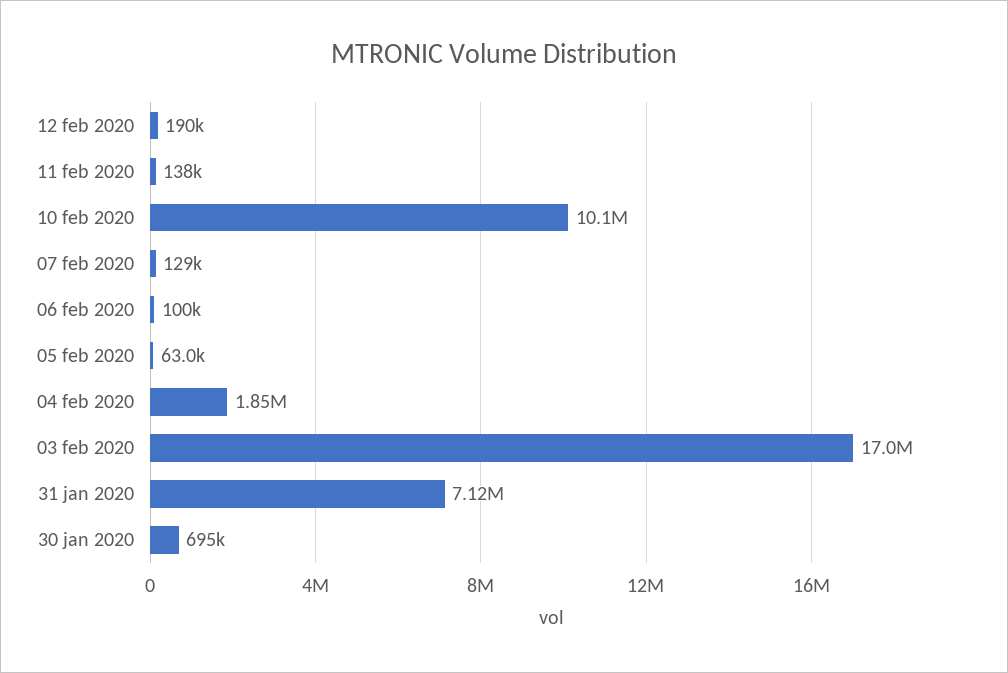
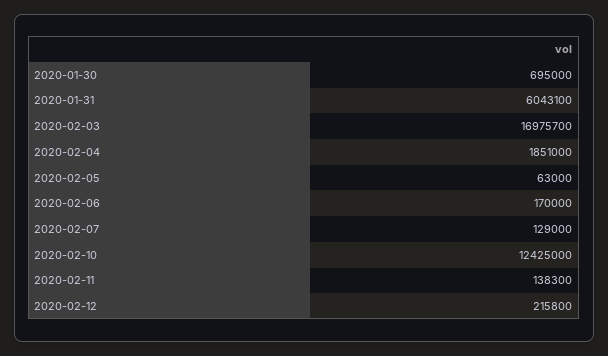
12 feb 2020: 190000 -> 215800
10 feb 2020: 10100000 -> 12425000
06 feb 2020: 100000 -> 170000
31 jan 2020: 7120000 -> 6043100

